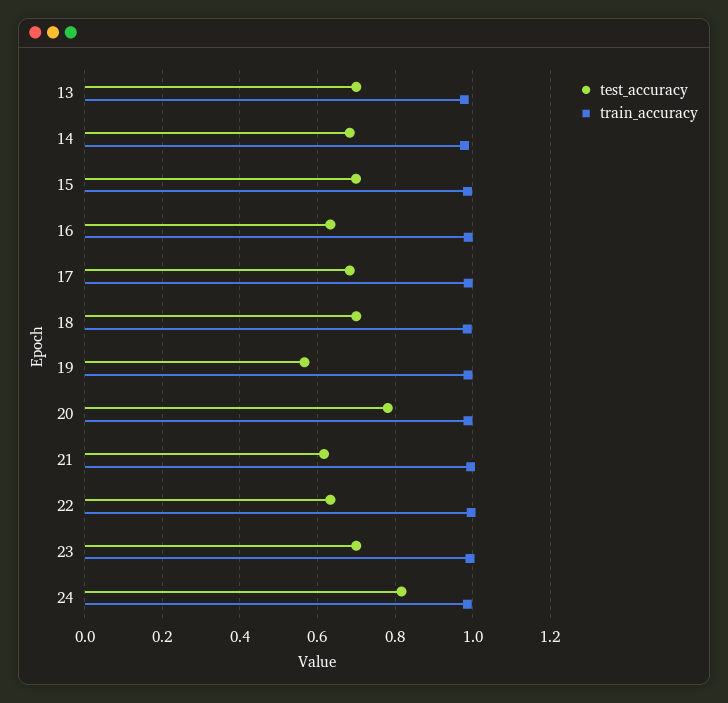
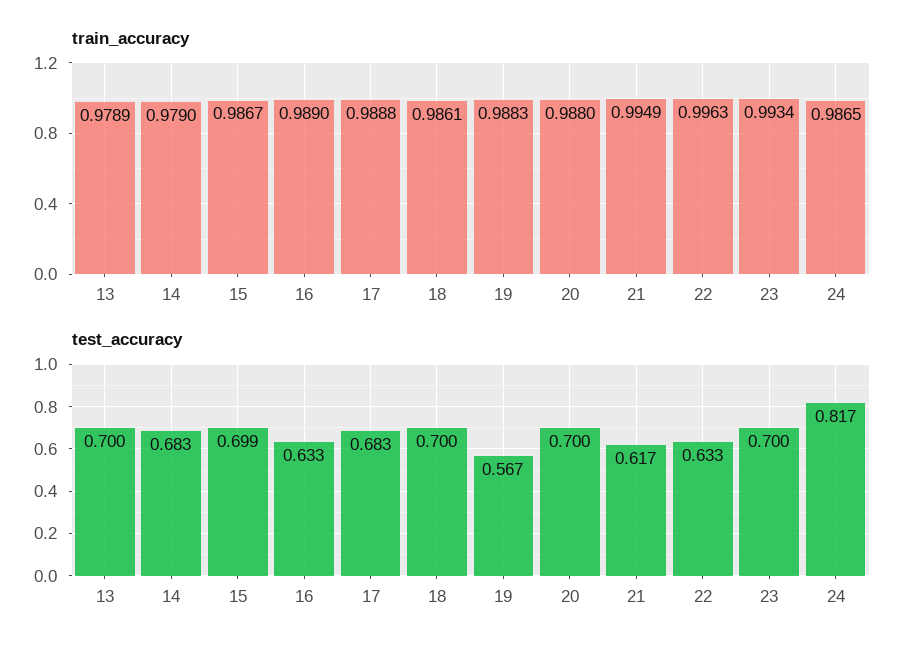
test_accuracy, 20: 0.78 -> 0.7

